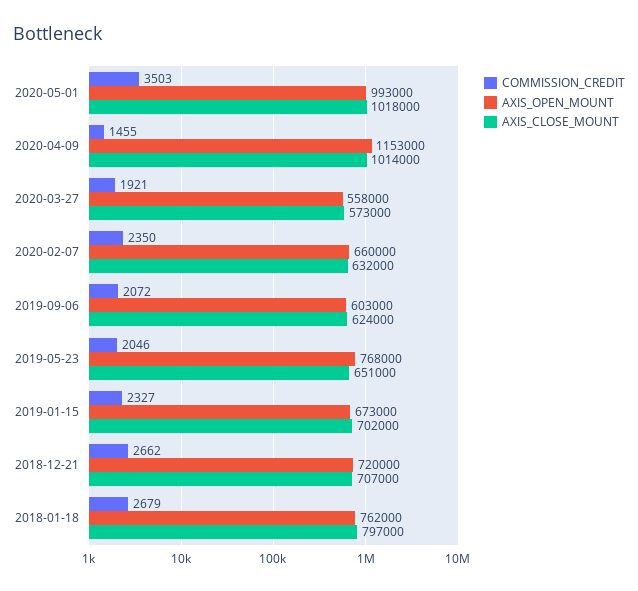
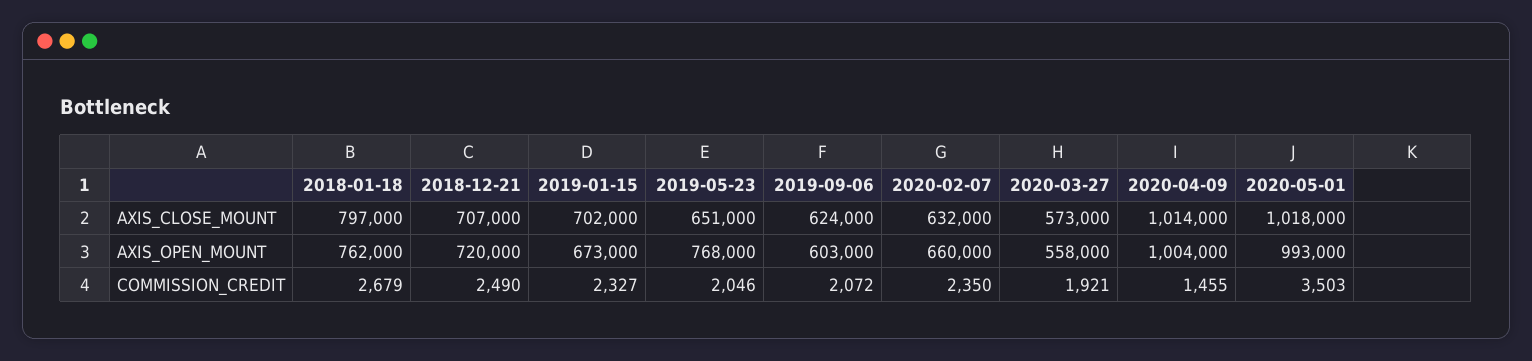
AXIS_OPEN_MOUNT, 2020-04-09: 1153000 -> 1004000
COMMISSION_CREDIT, 2018-12-21: 2662 -> 2490

